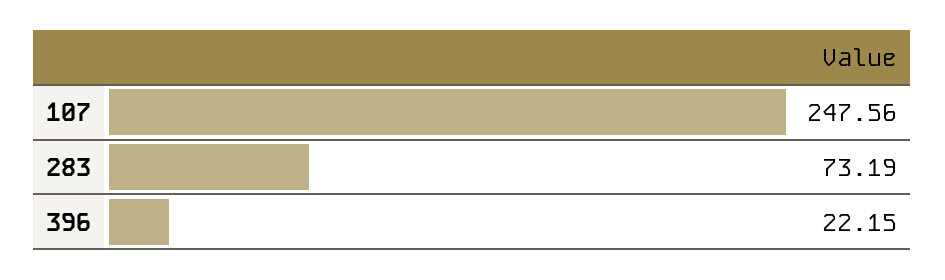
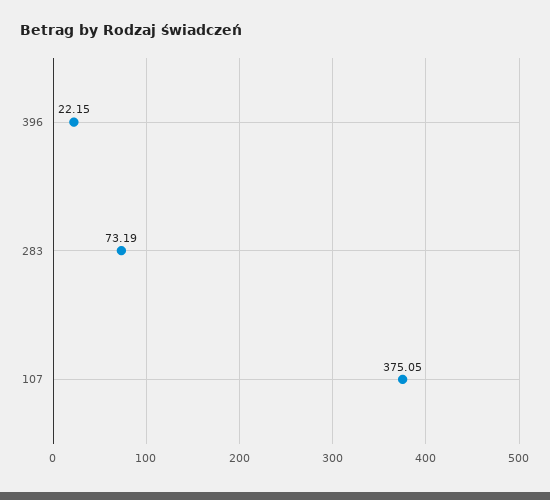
107: 247.56 -> 375.05

